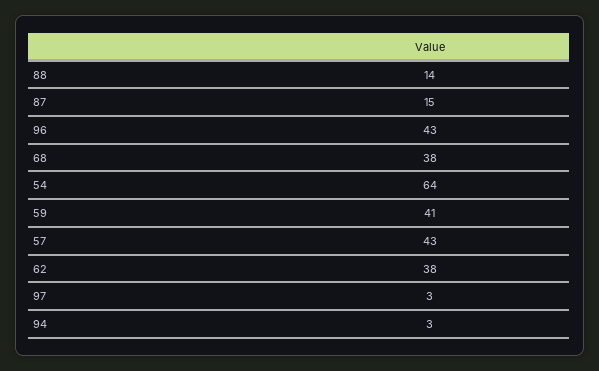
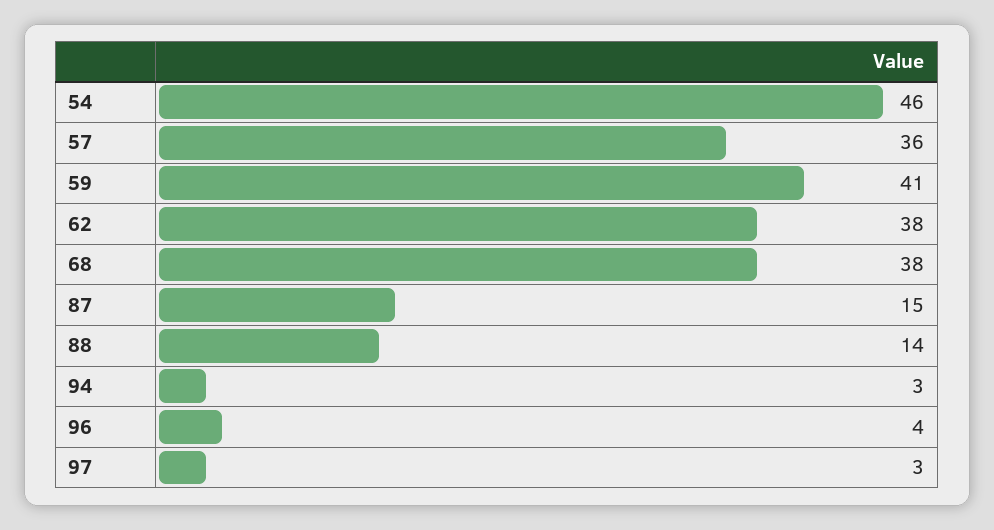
96: 43 -> 4
54: 64 -> 46
57: 43 -> 36

